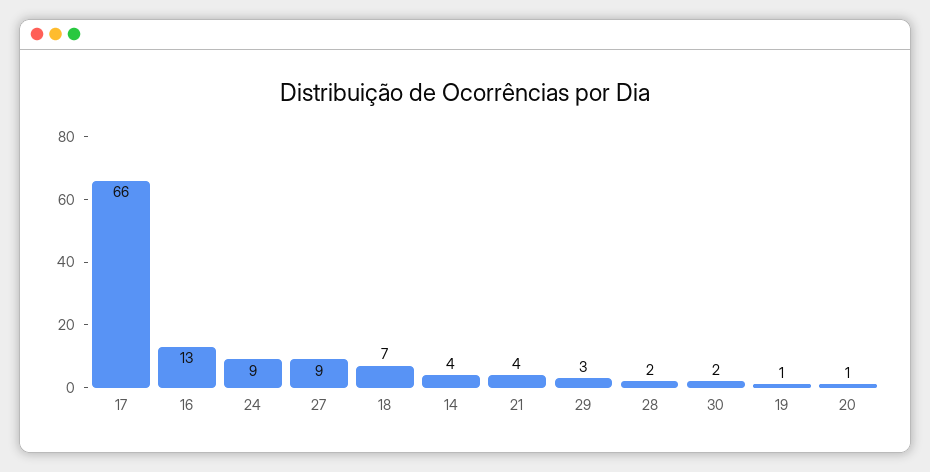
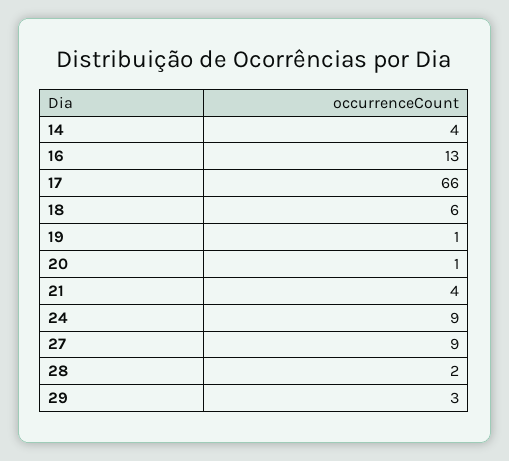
18: 7 -> 6
30: 2 -> none

